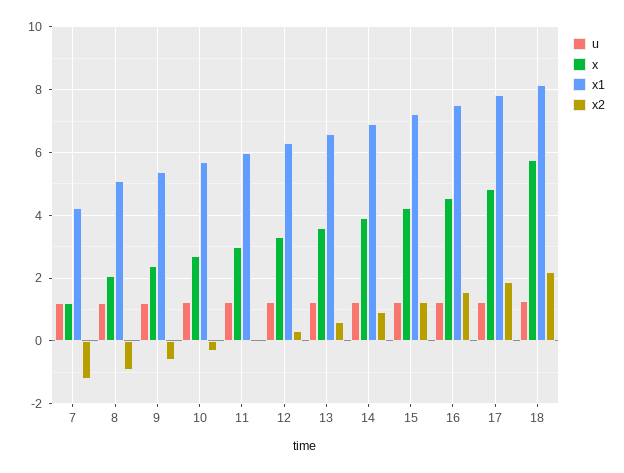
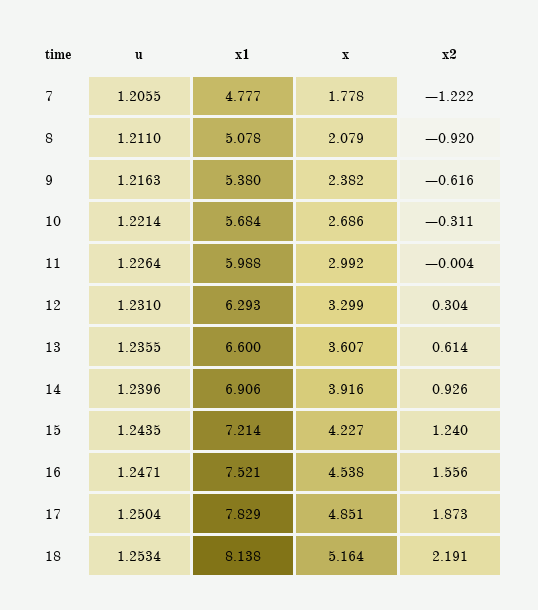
x, 7: 1.2 -> 1.778
x1, 7: 4.2 -> 4.777
x, 18: 5.8 -> 5.164

